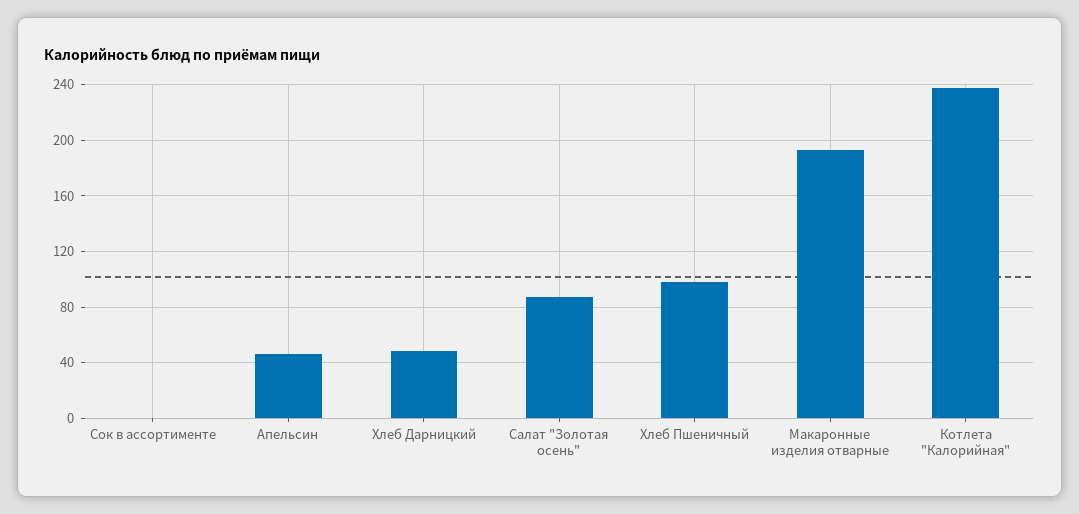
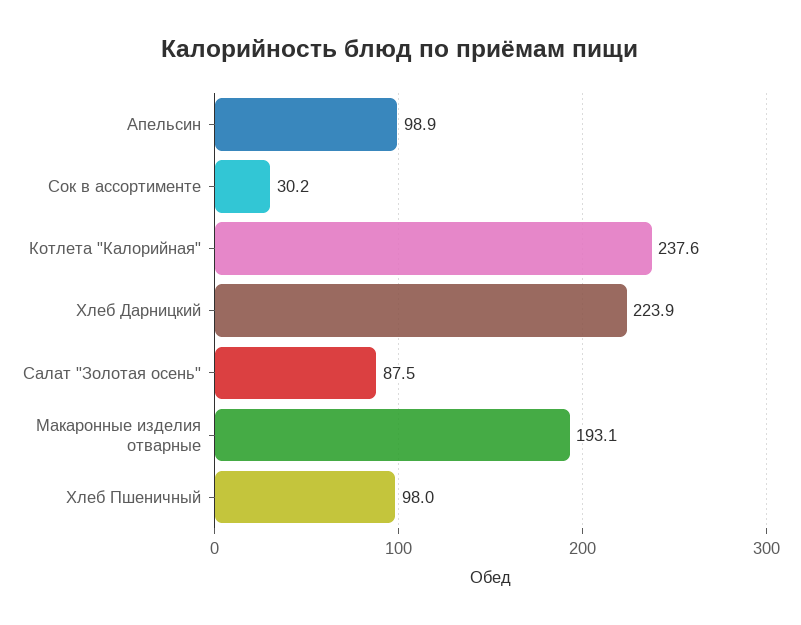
Сок в ассортименте: 0 -> 30.2
Апельсин: 45 -> 98.9
Хлеб Дарницкий: 50 -> 223.9

